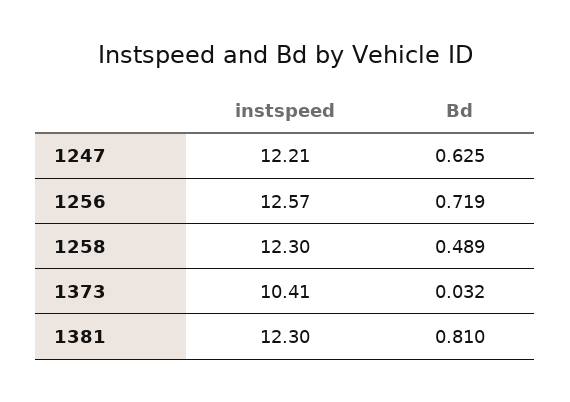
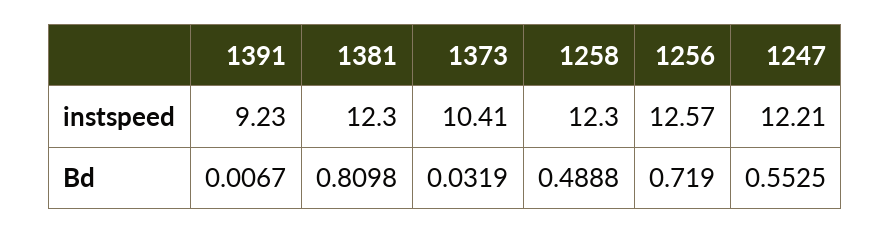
Bd, 1247: 0.625 -> 0.5525
instspeed, 1391: none -> 9.23
Bd, 1391: none -> 0.0067

